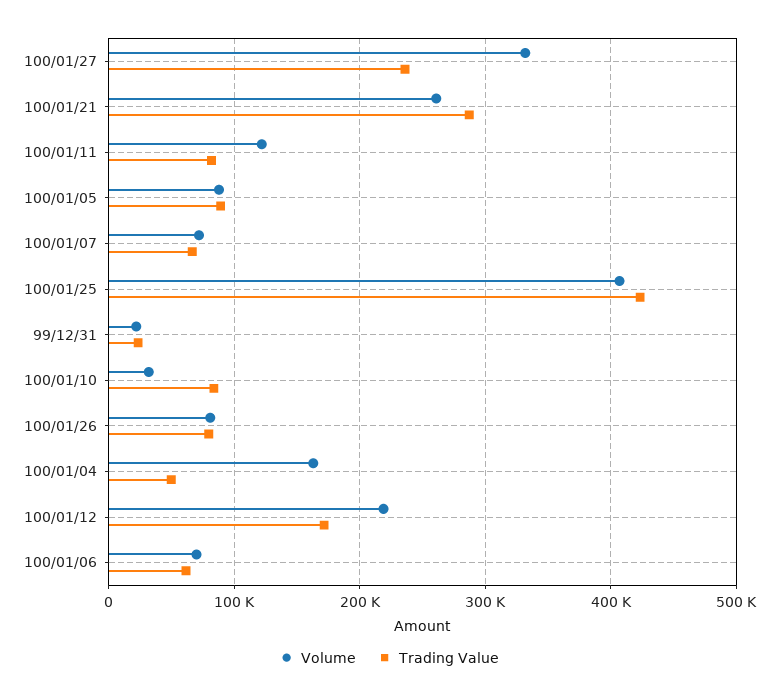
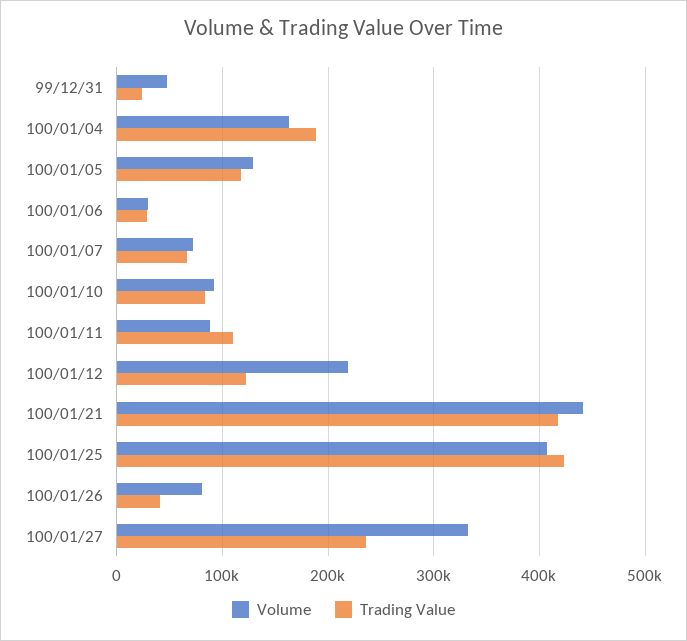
Volume, 100/01/21: 260000 -> 440000
Trading Value, 100/01/21: 290000 -> 420000
Volume, 100/01/11: 120000 -> 90000
Trading Value, 100/01/11: 80000 -> 110000
Volume, 100/01/05: 90000 -> 130000
Trading Value, 100/01/05: 90000 -> 120000
Volume, 99/12/31: 20000 -> 50000
Volume, 100/01/10: 30000 -> 90000
Trading Value, 100/01/26: 80000 -> 40000
Trading Value, 100/01/04: 50000 -> 190000
Trading Value, 100/01/12: 170000 -> 120000
Volume, 100/01/06: 70000 -> 30000
Trading Value, 100/01/06: 60000 -> 30000

